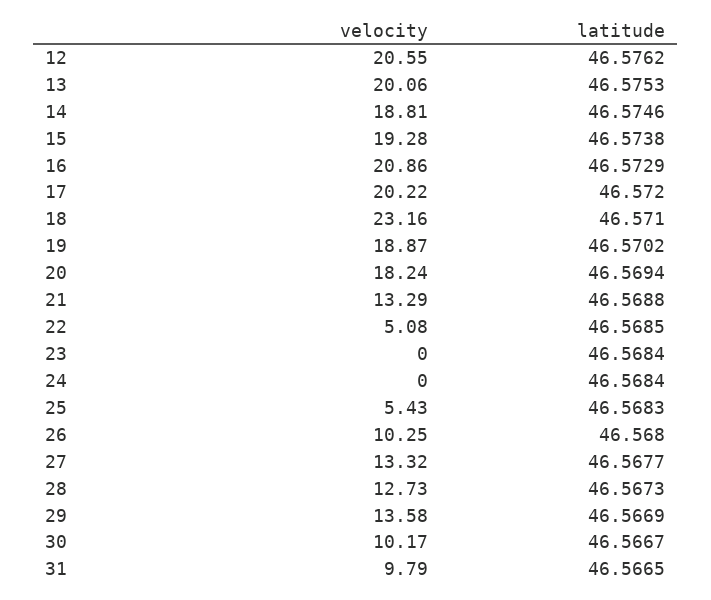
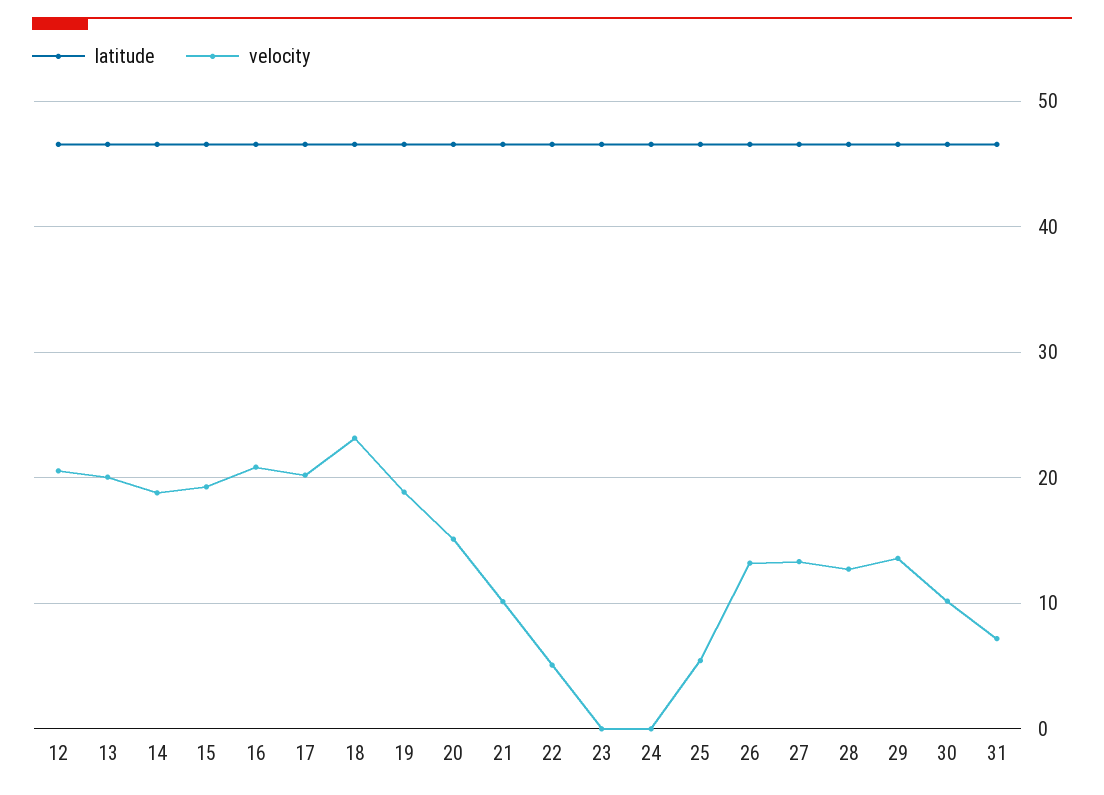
velocity, 20: 18.24 -> 15
velocity, 21: 13.29 -> 10
velocity, 26: 10.25 -> 13
velocity, 31: 9.79 -> 7

